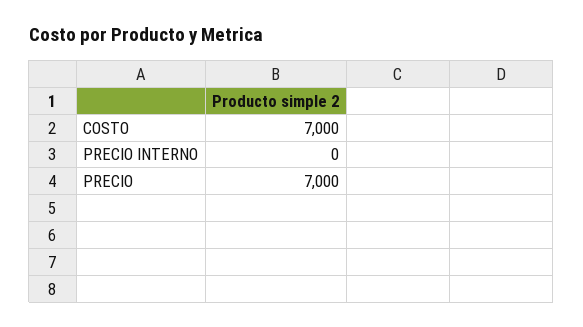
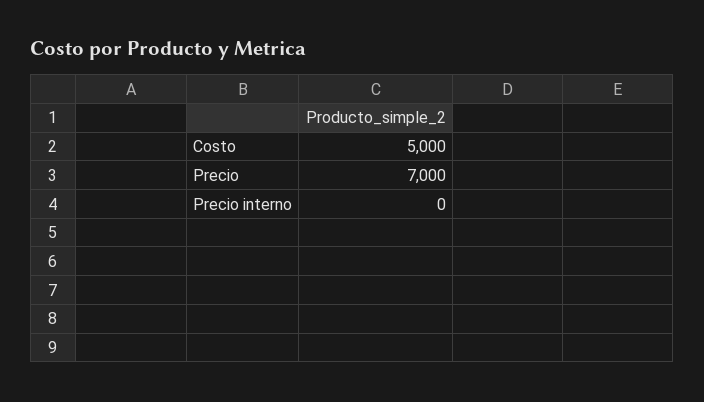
COSTO: 7000 -> 5000

